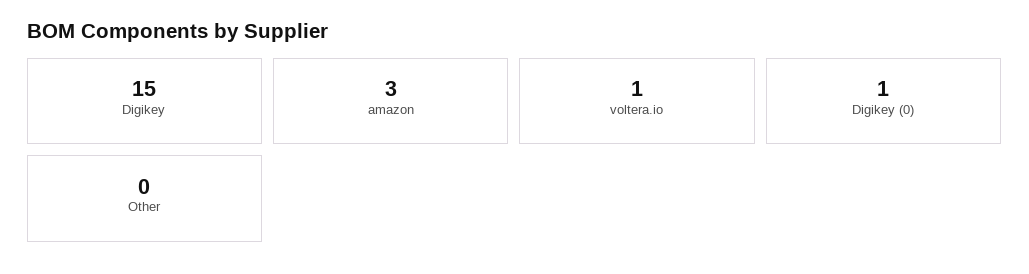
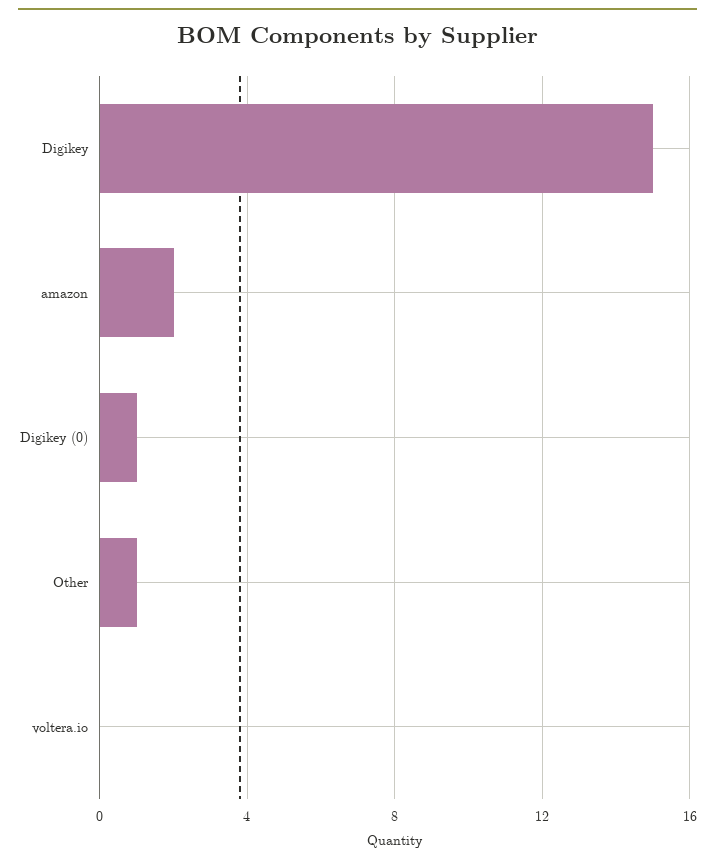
amazon: 3 -> 2
voltera.io: 1 -> 0
Other: 0 -> 1

